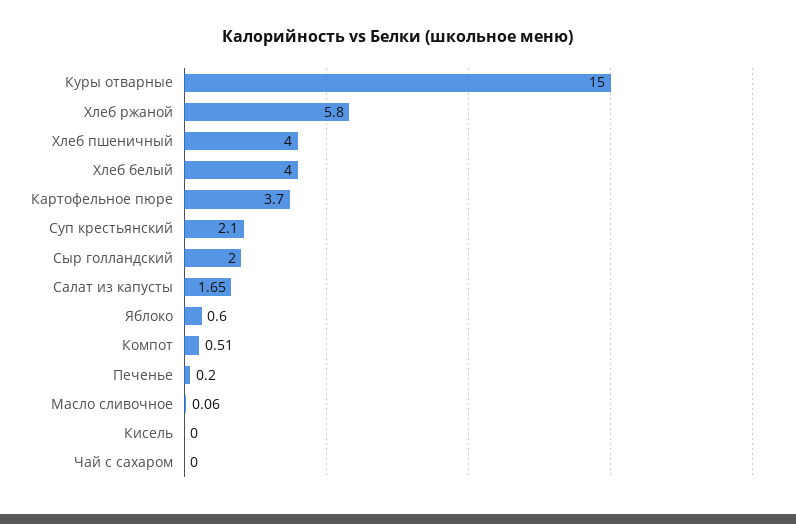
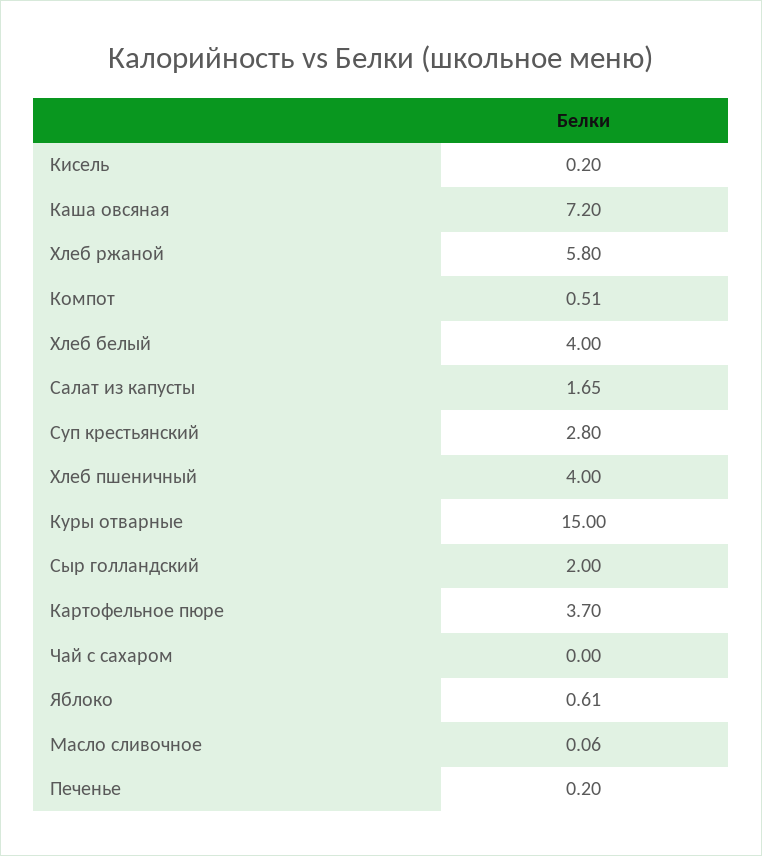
Суп крестьянский: 2.1 -> 2.8
Яблоко: 0.6 -> 0.61
Кисель: 0 -> 0.2
Каша овсяная: none -> 7.2

